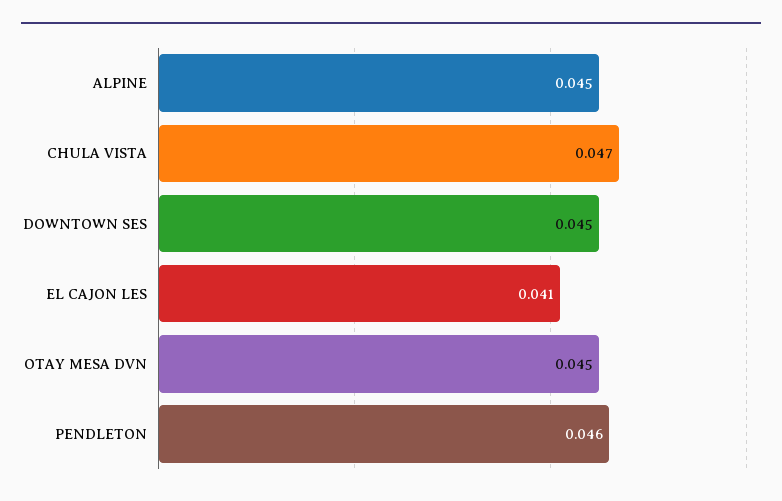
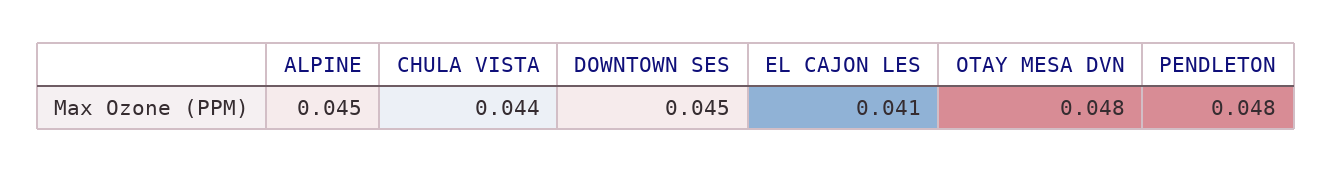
CHULA VISTA: 0.047 -> 0.044
OTAY MESA DVN: 0.045 -> 0.048
PENDLETON: 0.046 -> 0.048

